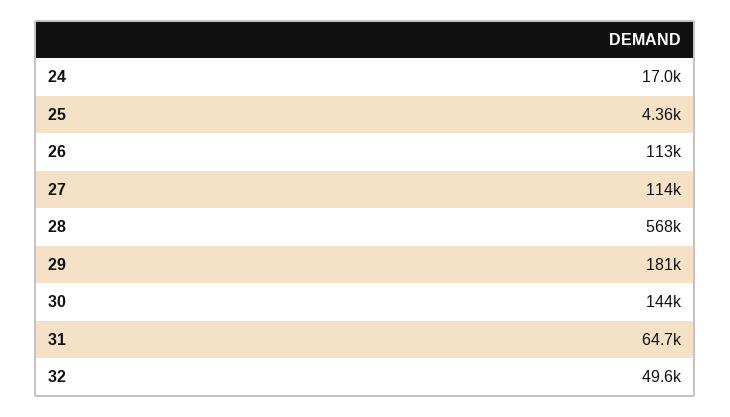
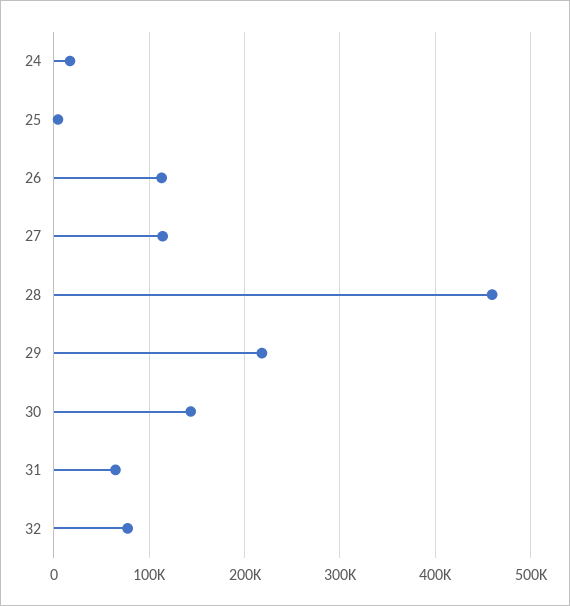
28: 568000 -> 460000
29: 181000 -> 220000
32: 49600 -> 80000

